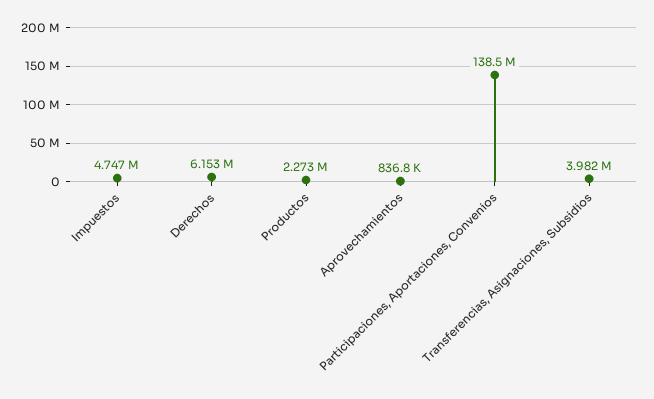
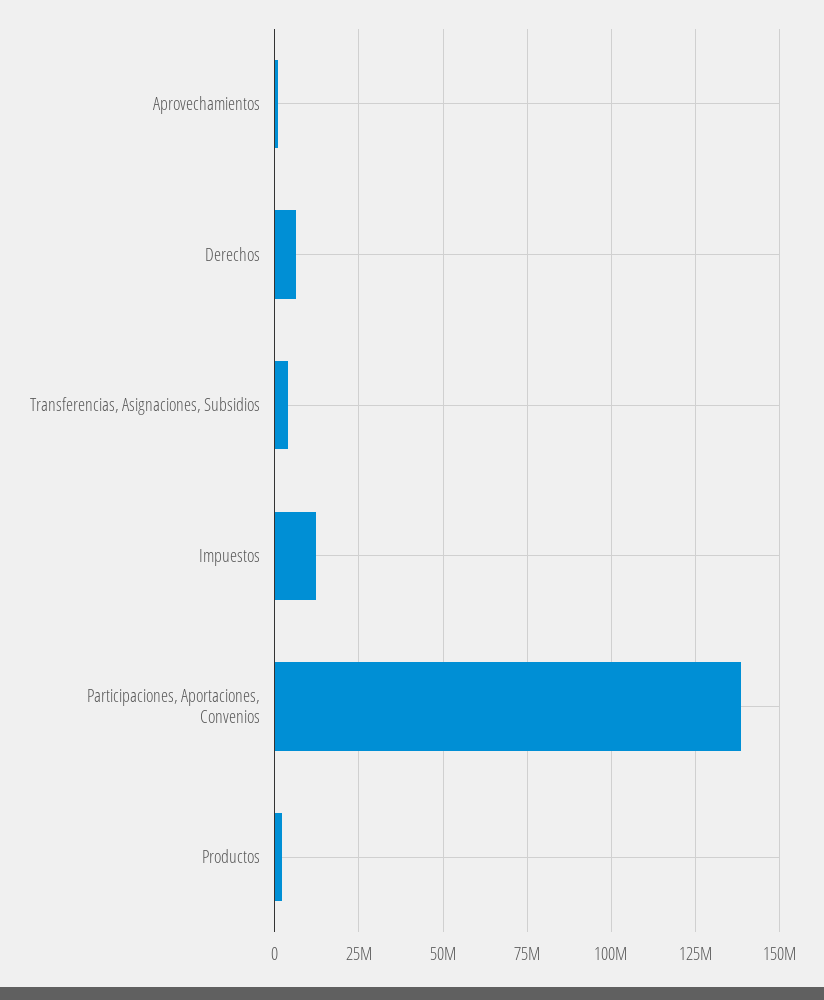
Impuestos: 4747000 -> 12500000

